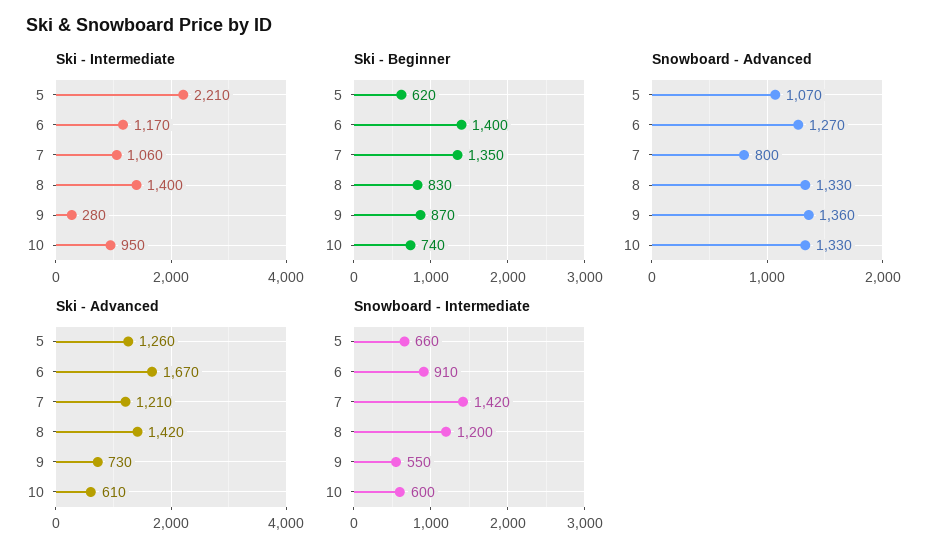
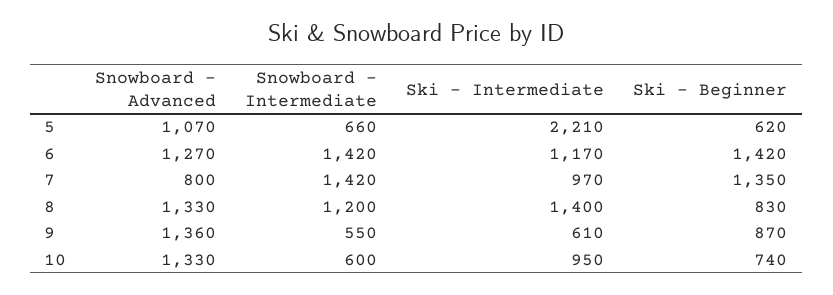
Ski - Intermediate, 7: 1060 -> 970
Ski - Intermediate, 9: 280 -> 610
Ski - Beginner, 6: 1400 -> 1420
Ski - Advanced, 5: 1260 -> none
Ski - Advanced, 6: 1670 -> none
Ski - Advanced, 7: 1210 -> none
Ski - Advanced, 8: 1420 -> none
Ski - Advanced, 9: 730 -> none
Ski - Advanced, 10: 610 -> none
Snowboard - Intermediate, 6: 910 -> 1420

